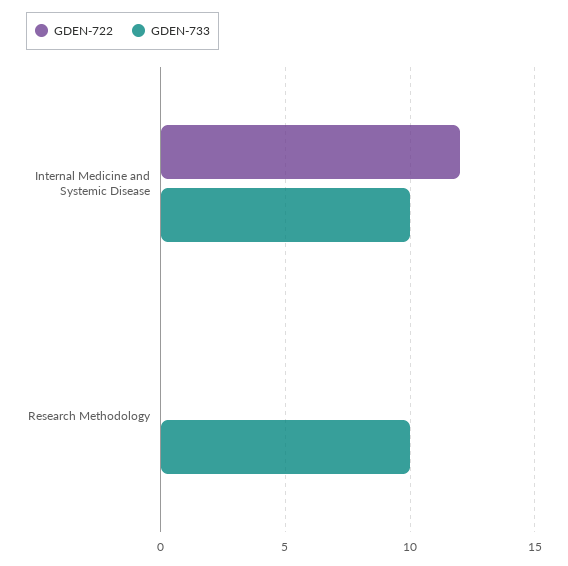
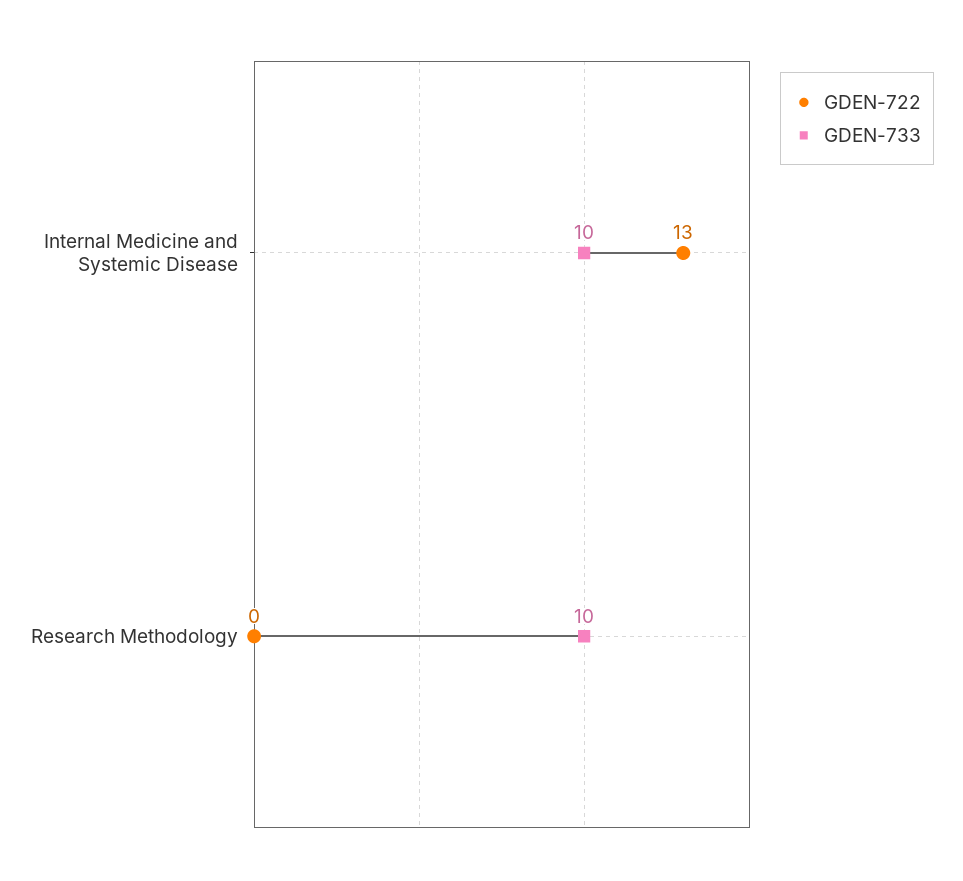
GDEN-722, Internal Medicine and Systemic Disease: 12 -> 13

